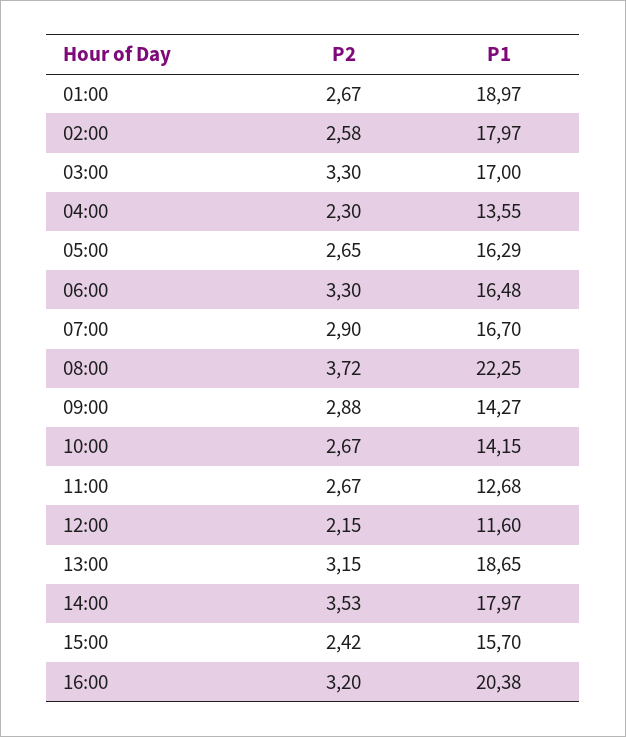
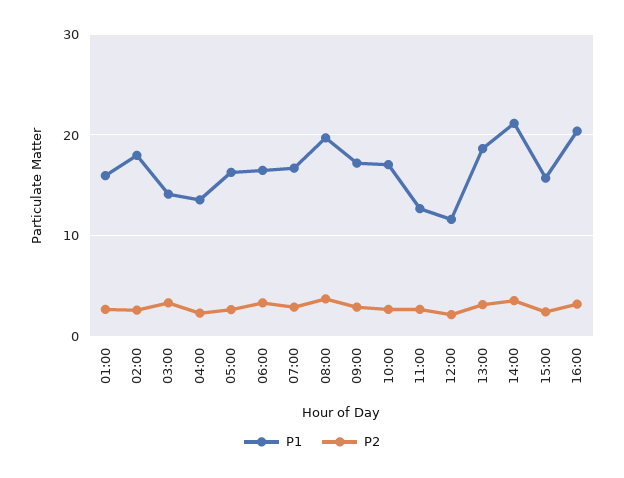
P1, 01:00: 18.97 -> 16
P1, 03:00: 17 -> 14
P1, 08:00: 22.25 -> 20
P1, 09:00: 14.27 -> 17
P1, 10:00: 14.15 -> 17
P1, 14:00: 17.97 -> 21

